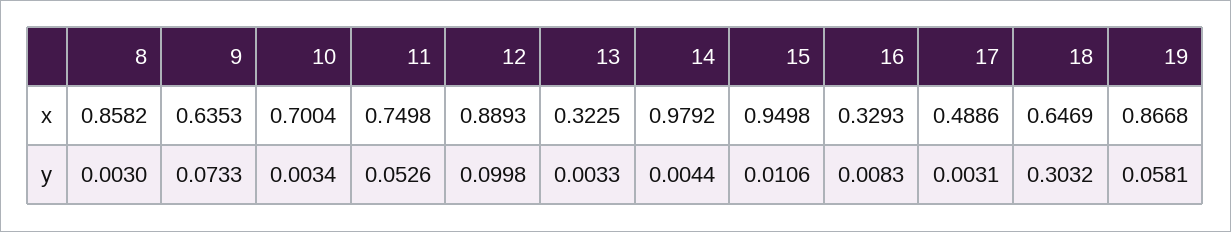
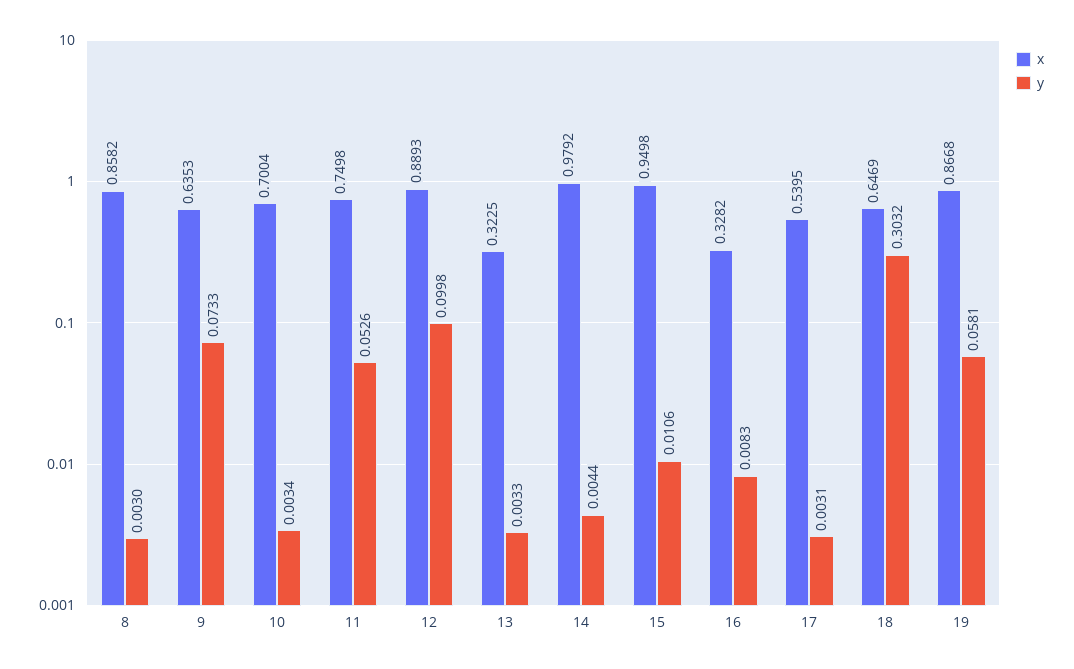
x, 16: 0.3293 -> 0.3282
x, 17: 0.4886 -> 0.5395

